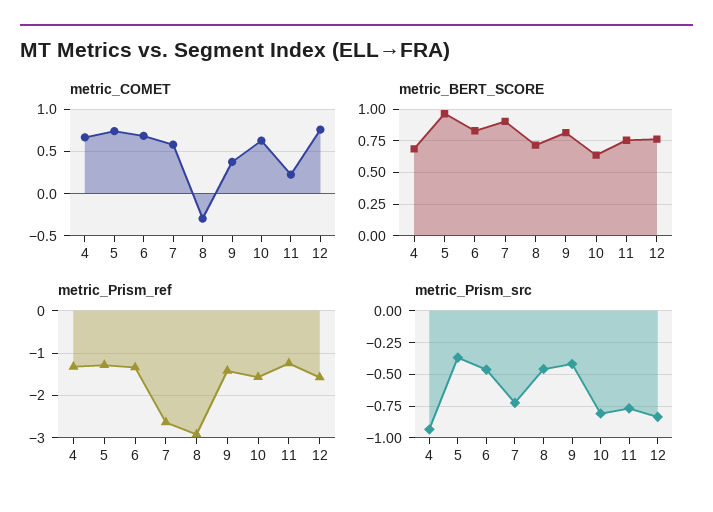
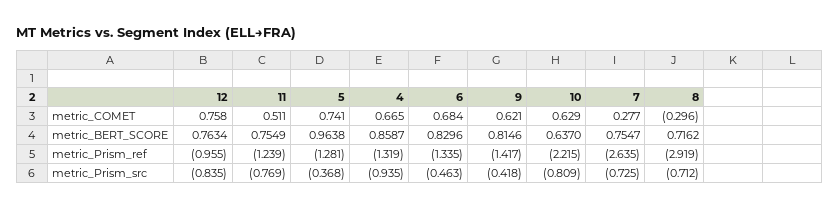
metric_COMET, 7: 0.6 -> 0.277
metric_COMET, 9: 0.4 -> 0.621
metric_COMET, 11: 0.2 -> 0.511
metric_BERT_SCORE, 4: 0.7 -> 0.8587
metric_BERT_SCORE, 7: 0.9 -> 0.7547
metric_Prism_ref, 10: -1.6 -> -2.215
metric_Prism_ref, 12: -1.6 -> -0.955
metric_Prism_src, 8: -0.45 -> -0.712

